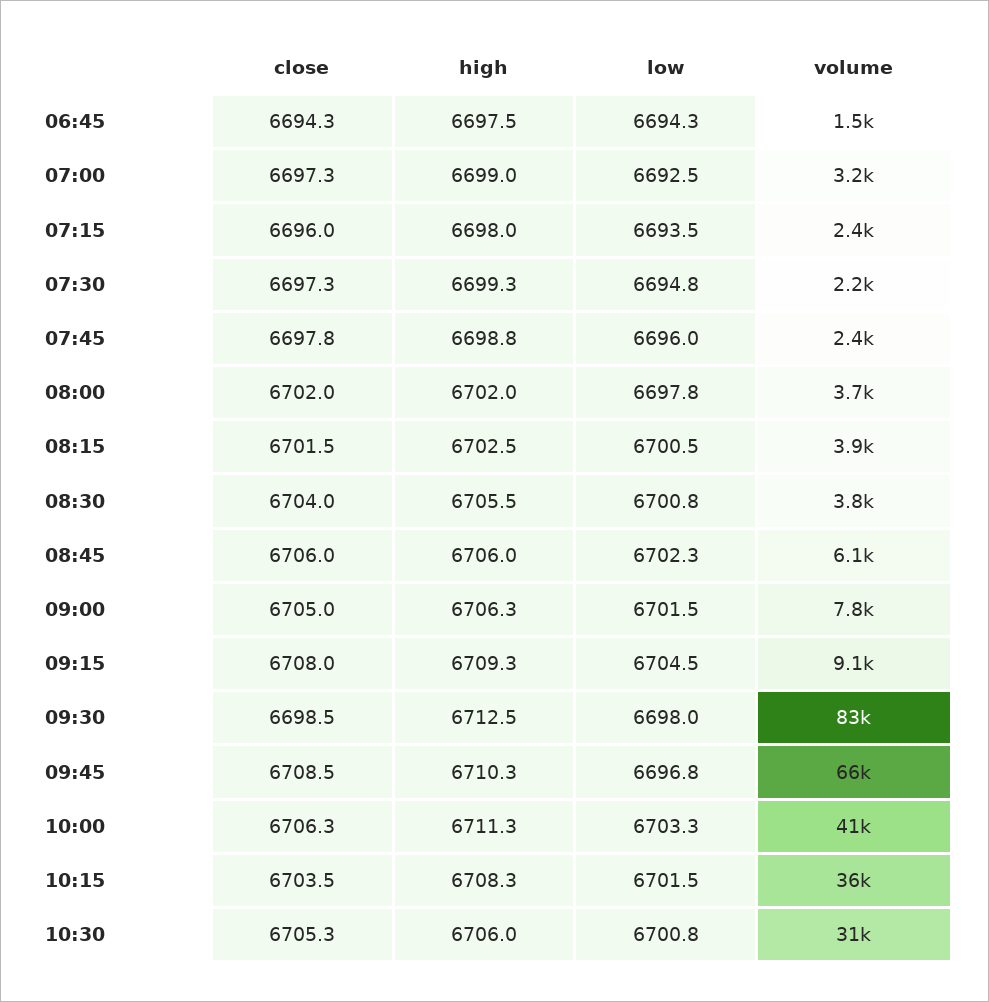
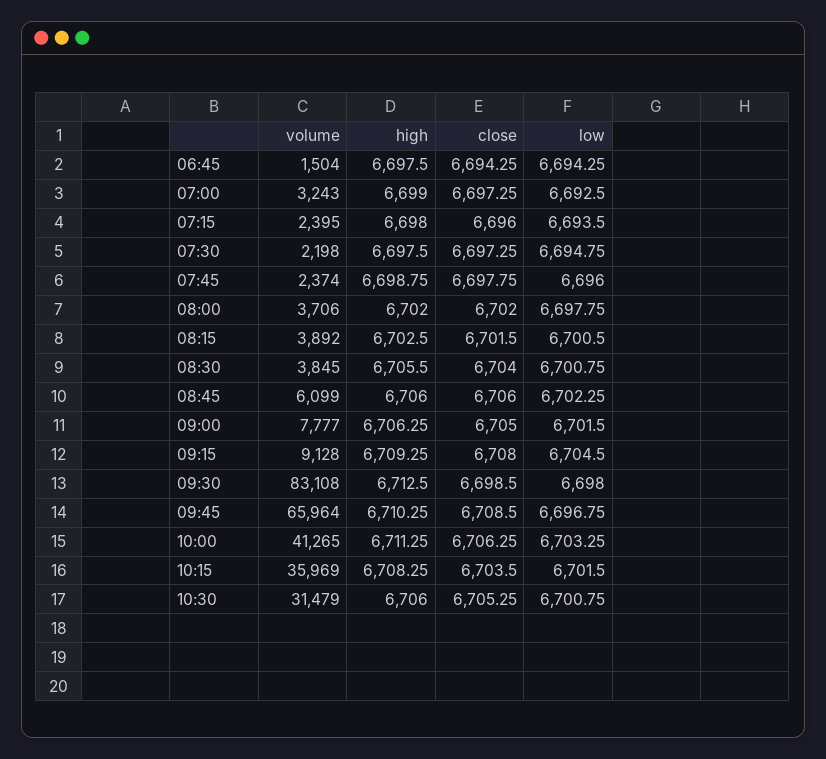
high, 07:30: 6699.3 -> 6697.5

